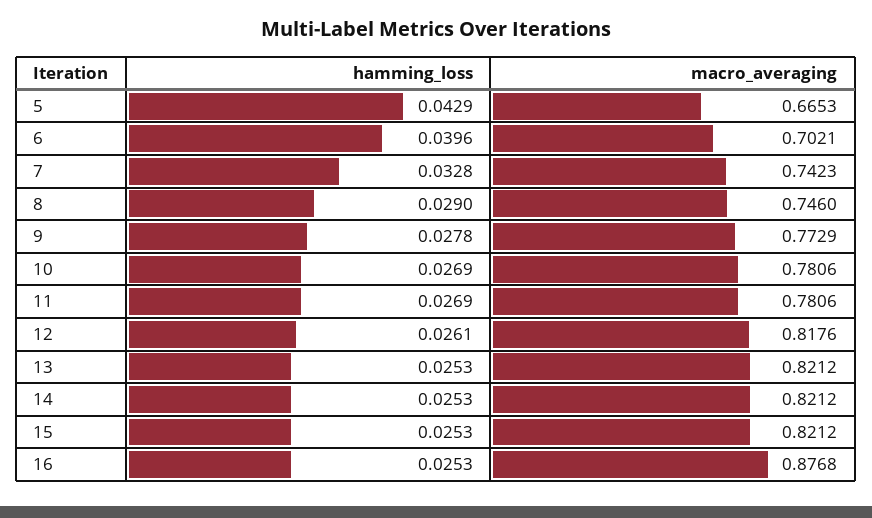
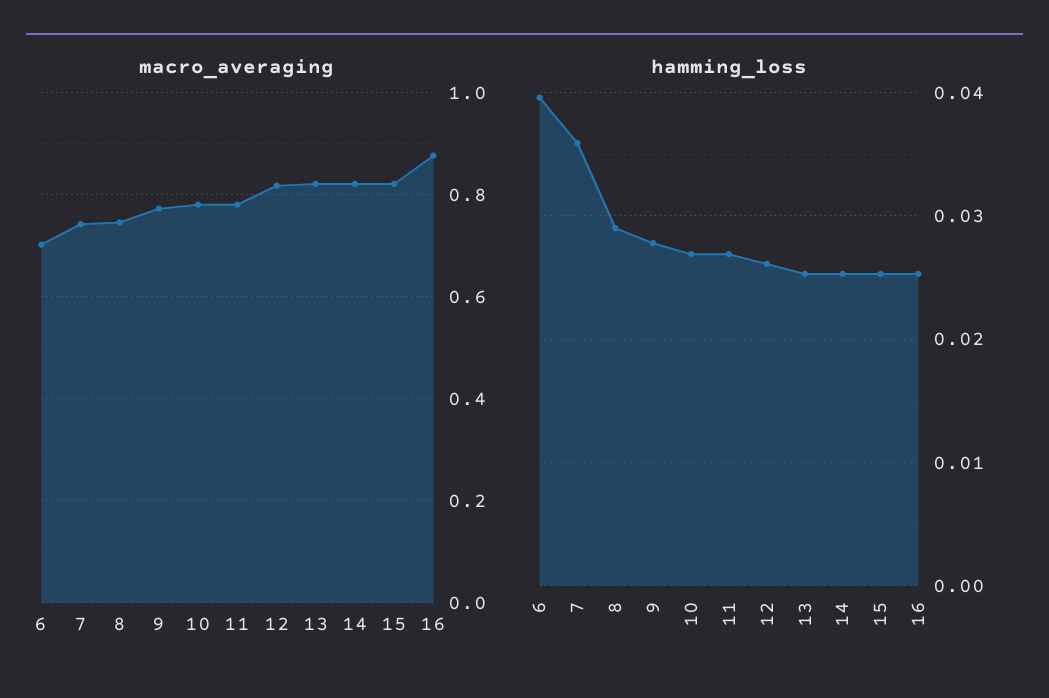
hamming_loss, 5: 0.0429 -> none
macro_averaging, 5: 0.6653 -> none
hamming_loss, 7: 0.0328 -> 0.036

